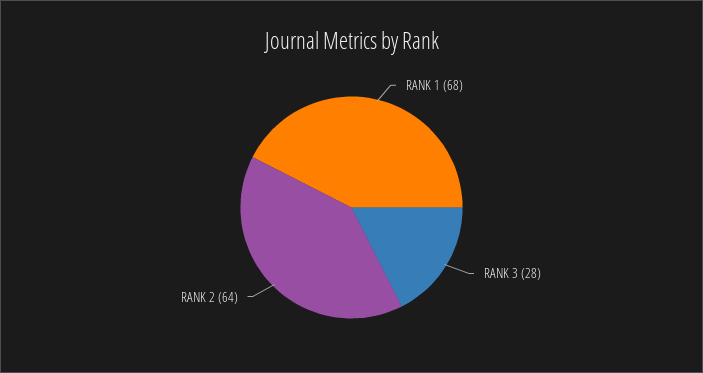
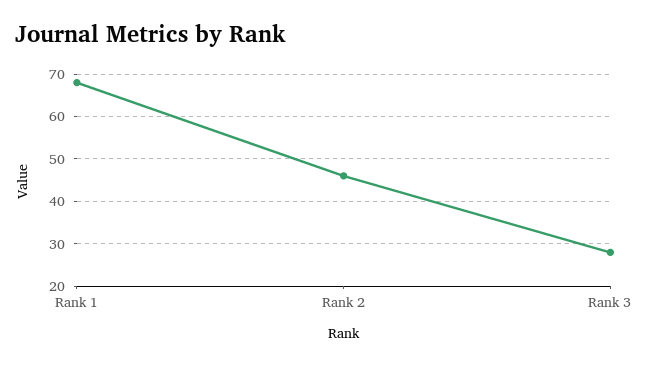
RANK 2: 64 -> 45

